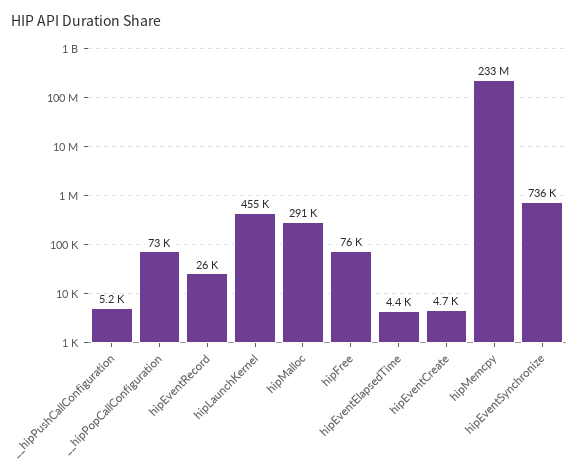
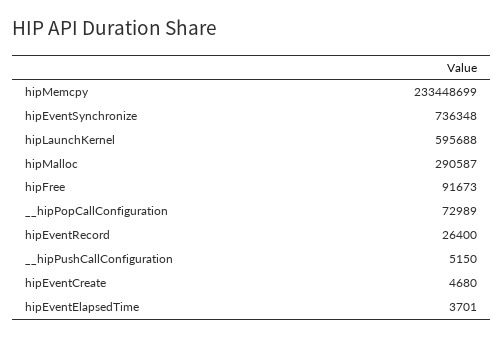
hipLaunchKernel: 455000 -> 595688
hipFree: 76000 -> 91673
hipEventElapsedTime: 4400 -> 3701

